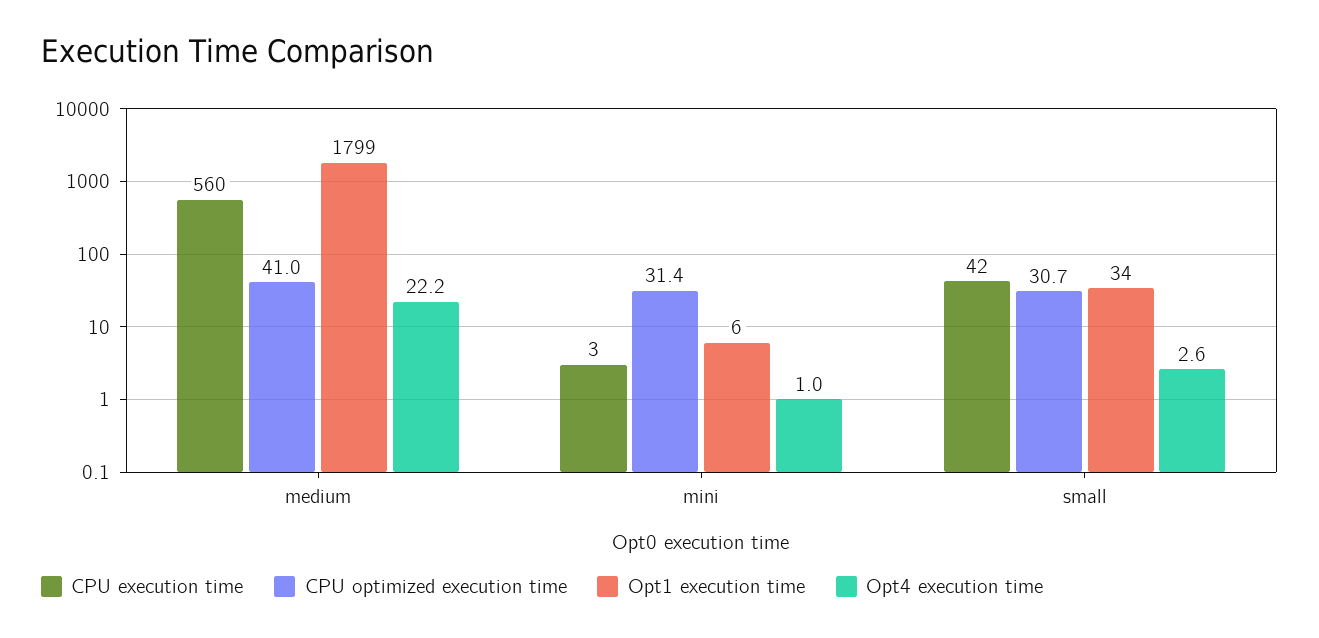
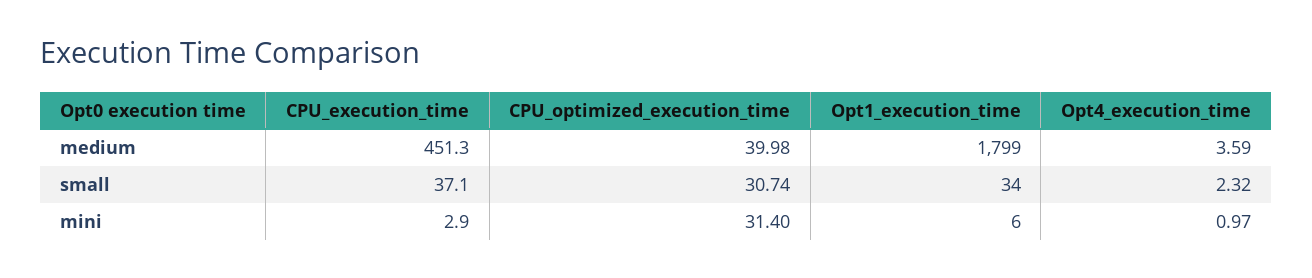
CPU execution time, medium: 560 -> 451.3
CPU optimized execution time, medium: 41 -> 39.98
Opt4 execution time, medium: 22.2 -> 3.59
CPU execution time, small: 42 -> 37.1
Opt4 execution time, small: 2.6 -> 2.32

